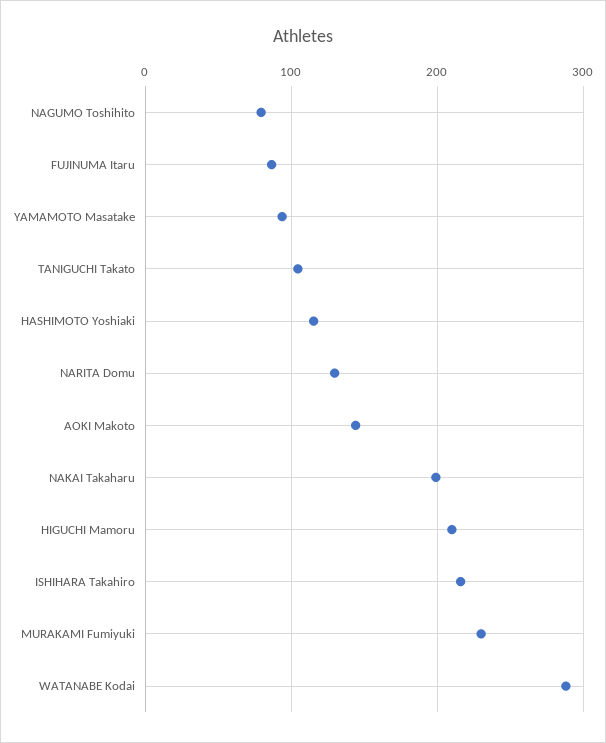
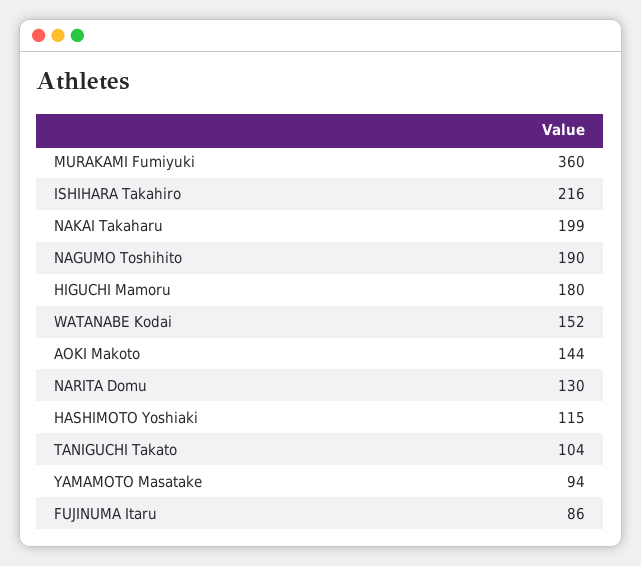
NAGUMO Toshihito: 80 -> 190
HIGUCHI Mamoru: 210 -> 180
MURAKAMI Fumiyuki: 230 -> 360
WATANABE Kodai: 290 -> 152

